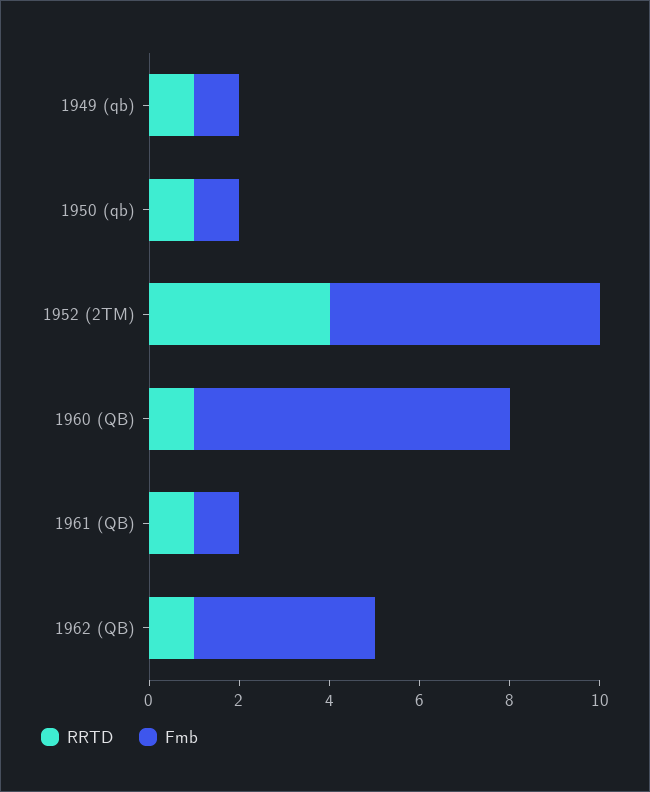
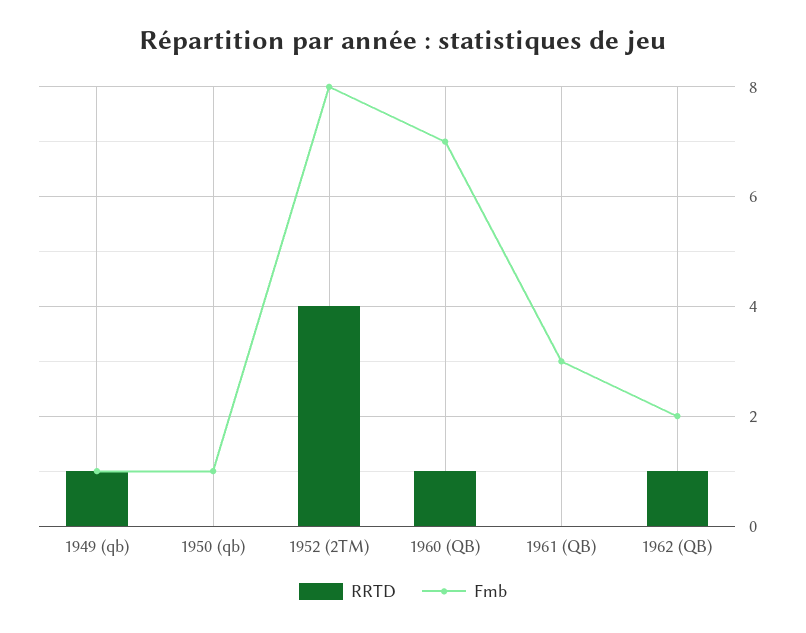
RRTD, 1950 (qb): 1 -> 0
Fmb, 1952 (2TM): 6 -> 8
RRTD, 1961 (QB): 1 -> 0
Fmb, 1961 (QB): 1 -> 3
Fmb, 1962 (QB): 4 -> 2

